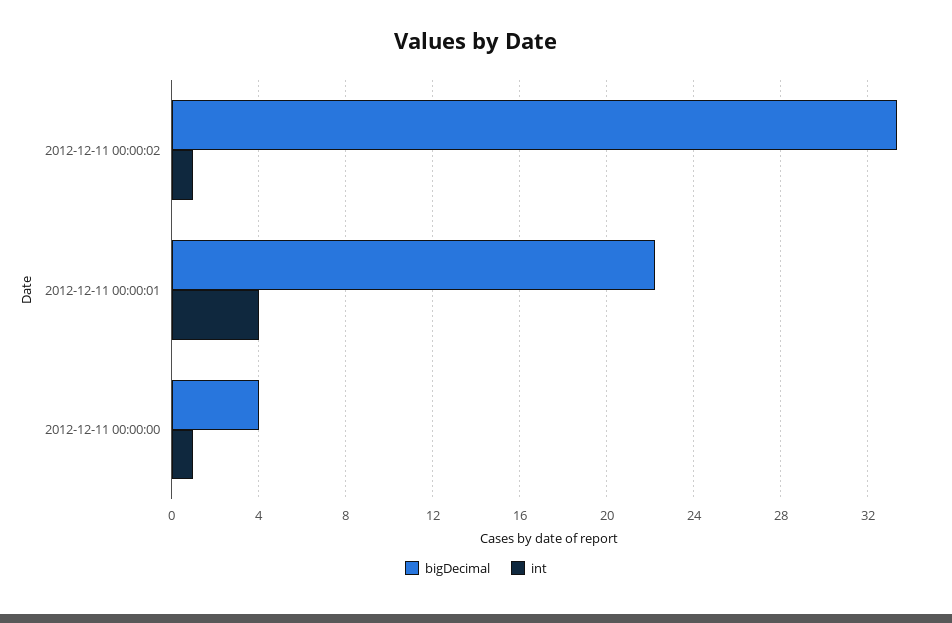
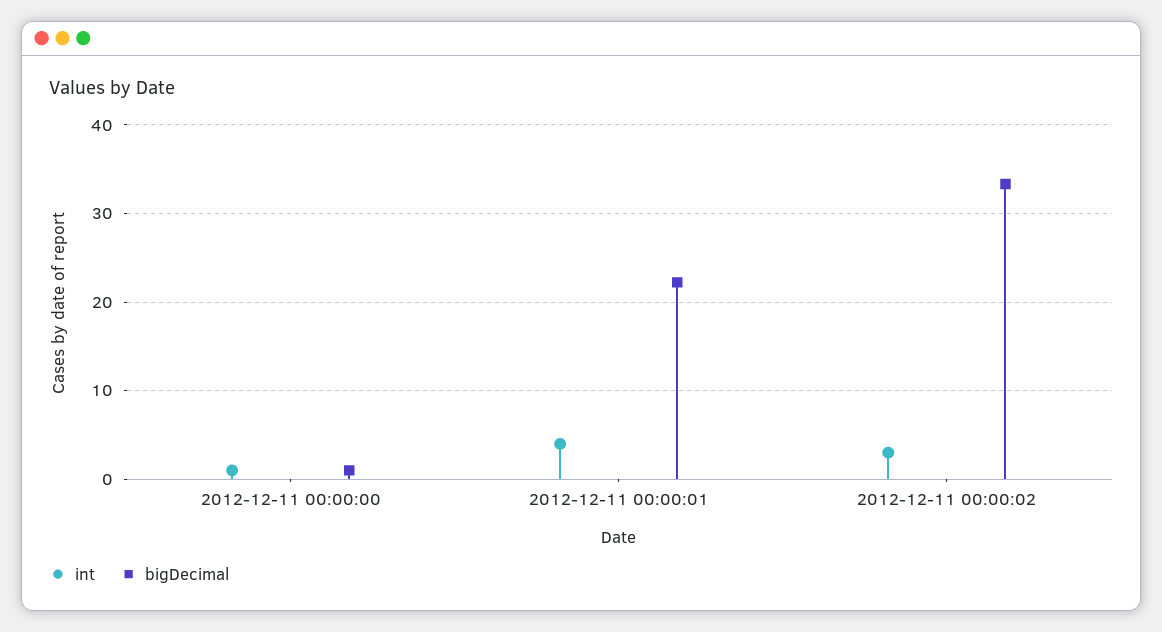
int, 2012-12-11 00:00:02: 1 -> 3
bigDecimal, 2012-12-11 00:00:00: 4 -> 1

